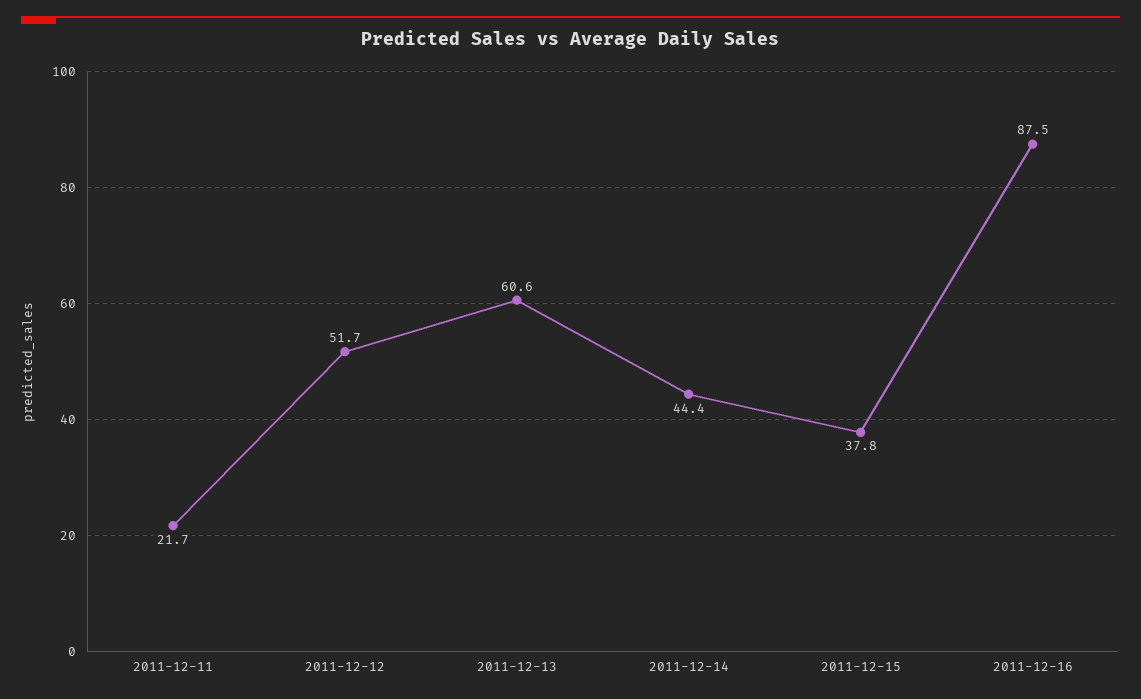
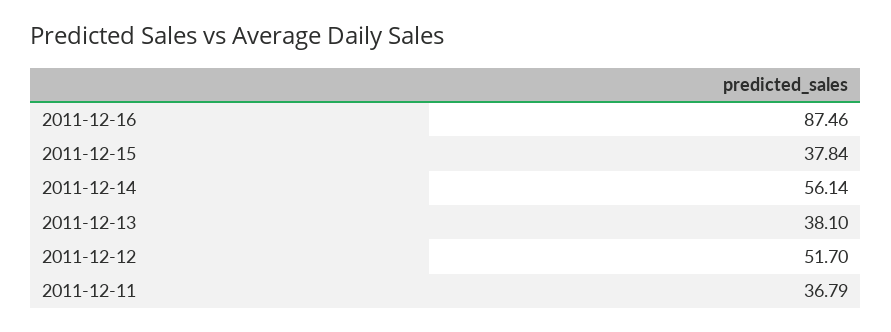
2011-12-11: 21.7 -> 36.79
2011-12-13: 60.6 -> 38.1
2011-12-14: 44.4 -> 56.14

